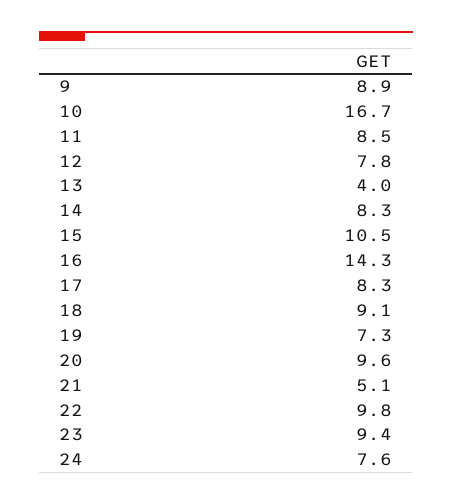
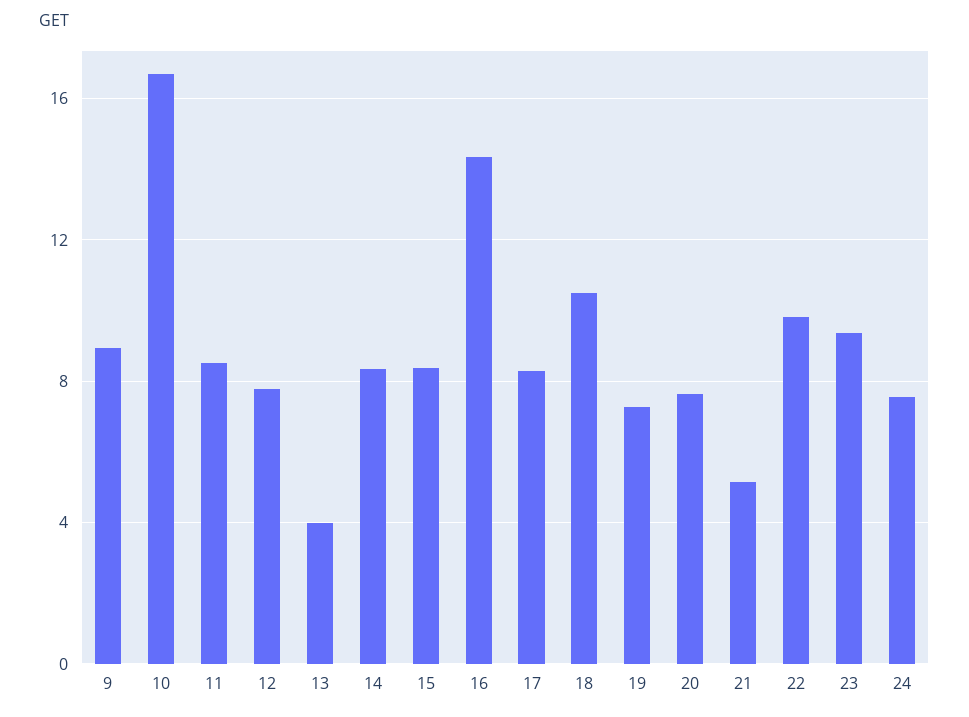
15: 10.5 -> 8.5
18: 9.1 -> 10.5
20: 9.6 -> 7.5

